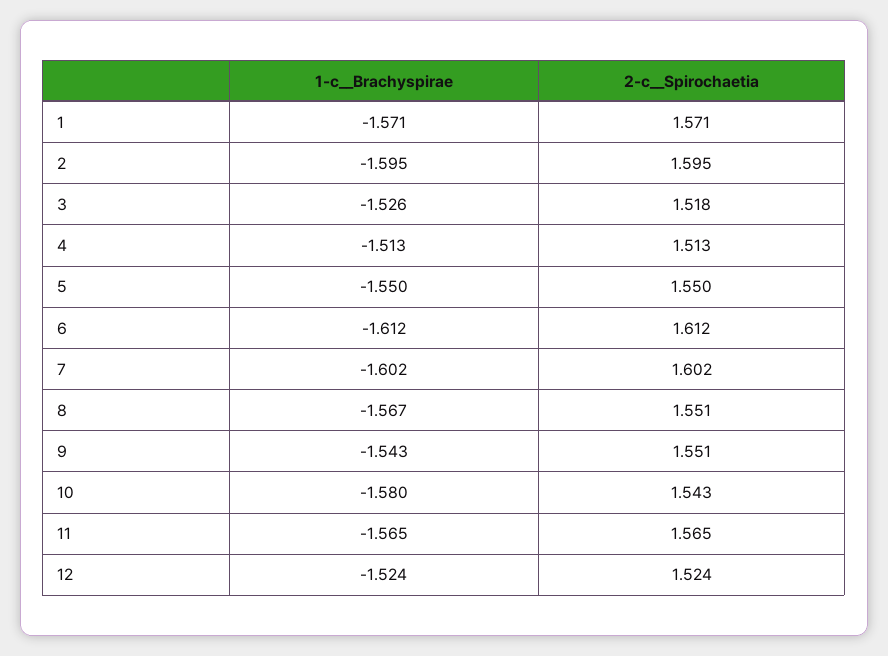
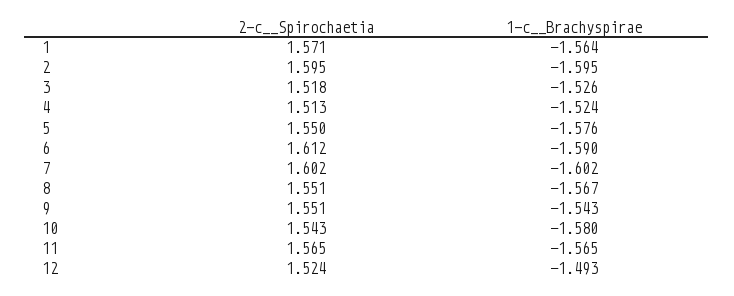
1-c__Brachyspirae, 1: -1.571 -> -1.564
1-c__Brachyspirae, 4: -1.513 -> -1.524
1-c__Brachyspirae, 5: -1.55 -> -1.576
1-c__Brachyspirae, 6: -1.612 -> -1.59
1-c__Brachyspirae, 12: -1.524 -> -1.493

